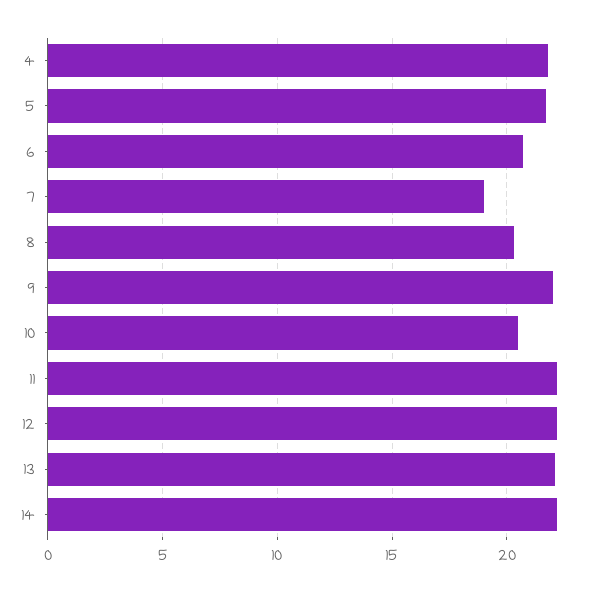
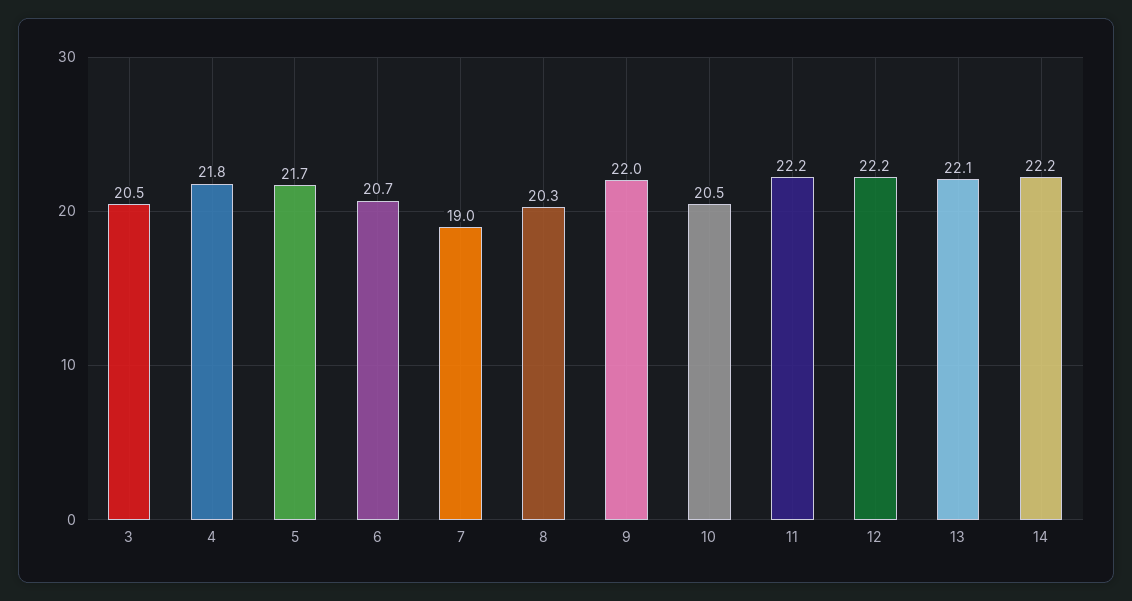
3: none -> 20.5

